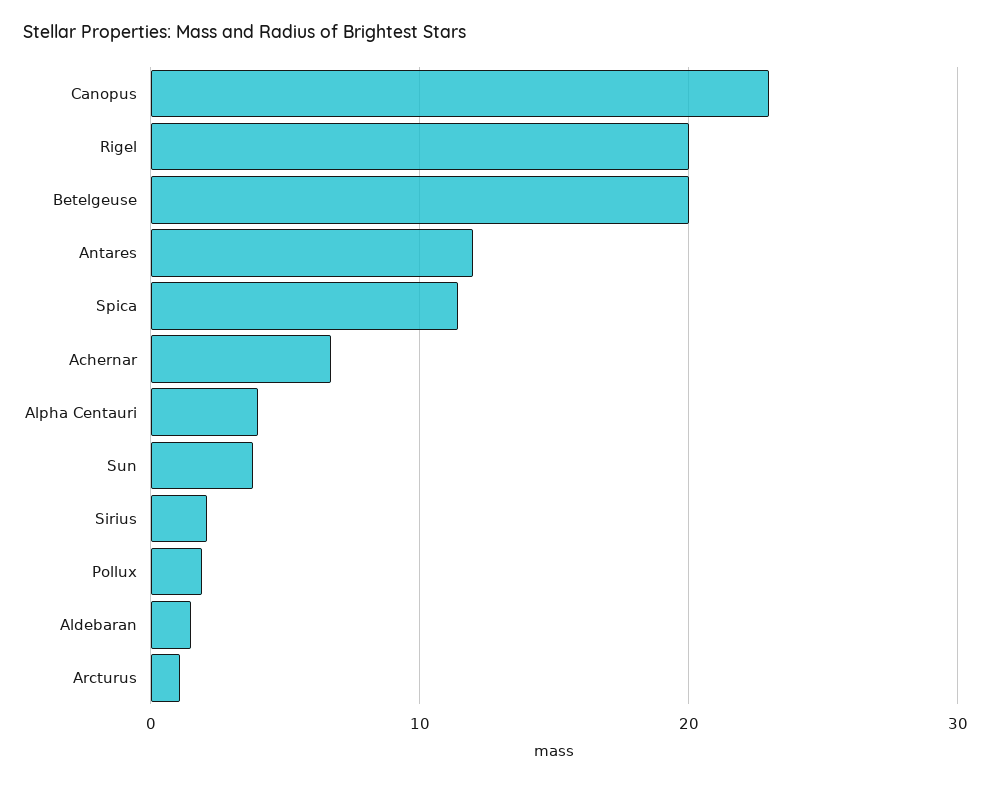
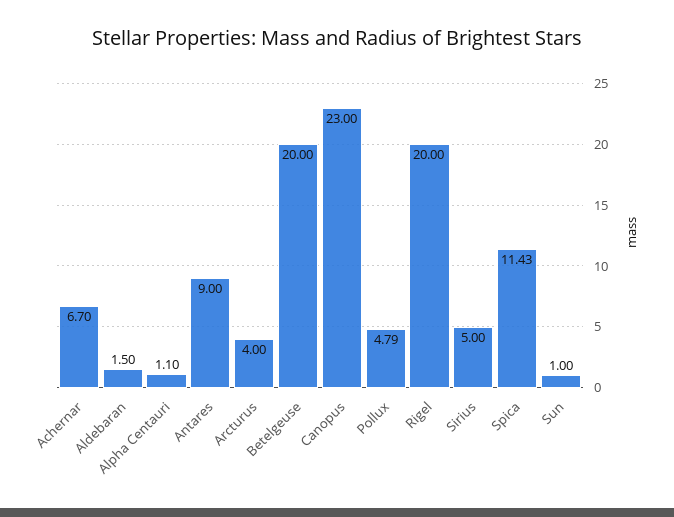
Antares: 12 -> 9
Alpha Centauri: 4 -> 1.1
Sun: 4 -> 1
Sirius: 2 -> 5
Pollux: 2 -> 4.79
Arcturus: 1 -> 4

